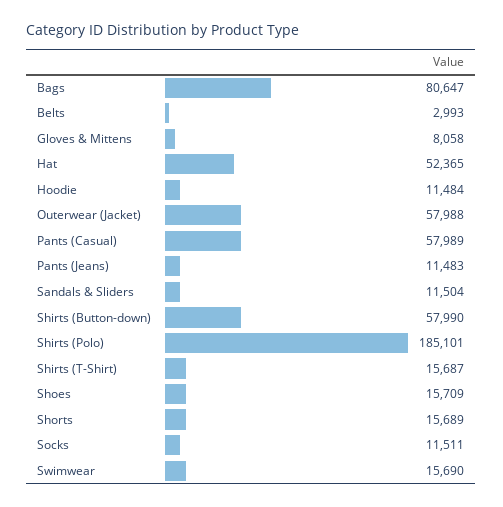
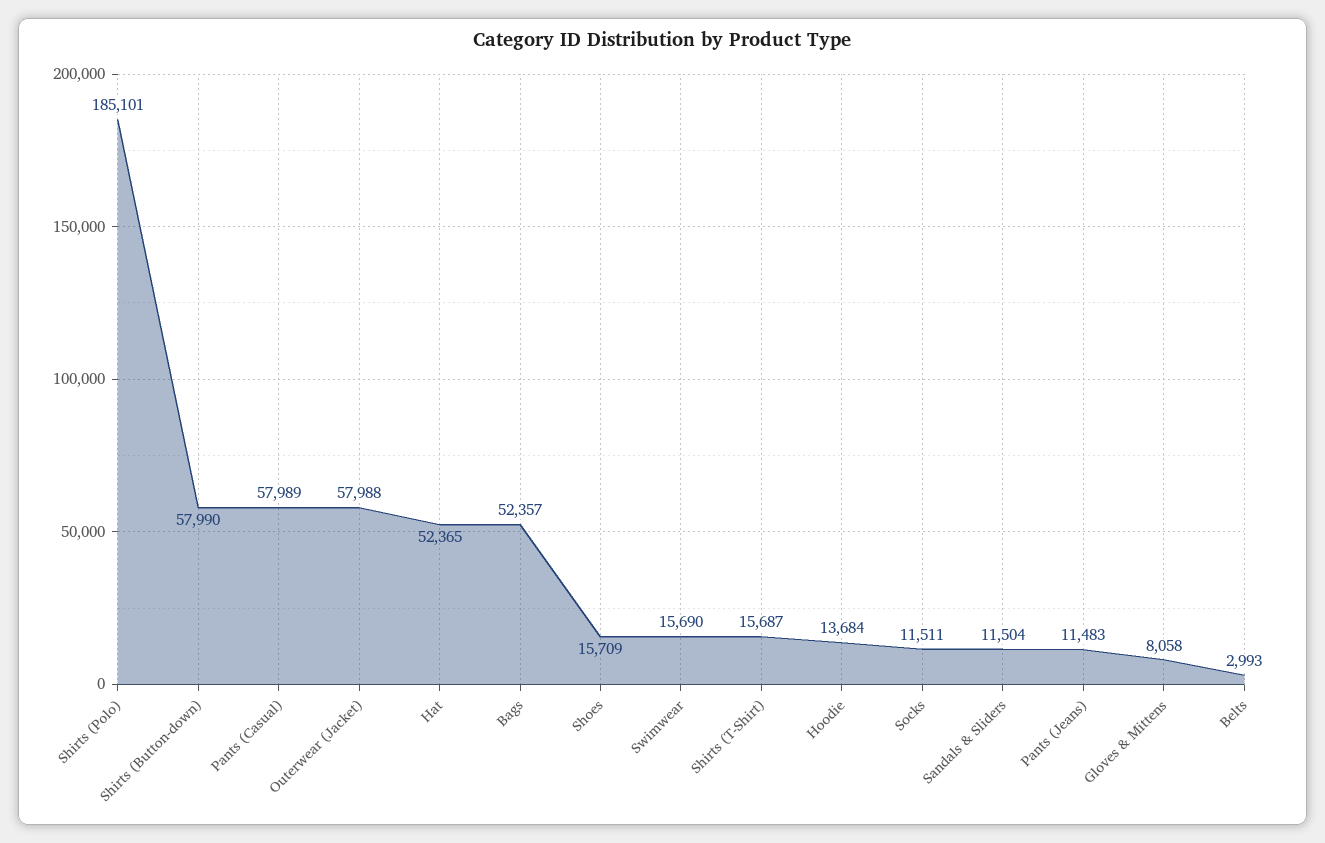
Bags: 80647 -> 52357
Hoodie: 11484 -> 13684
Shorts: 15689 -> none

